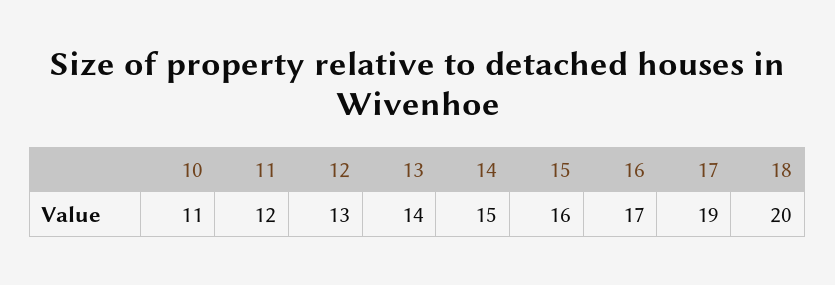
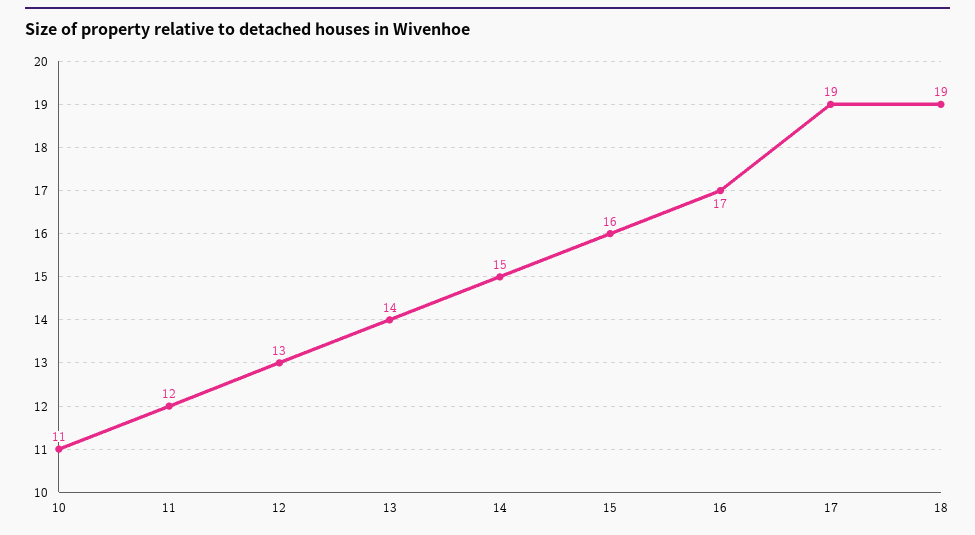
18: 20 -> 19

